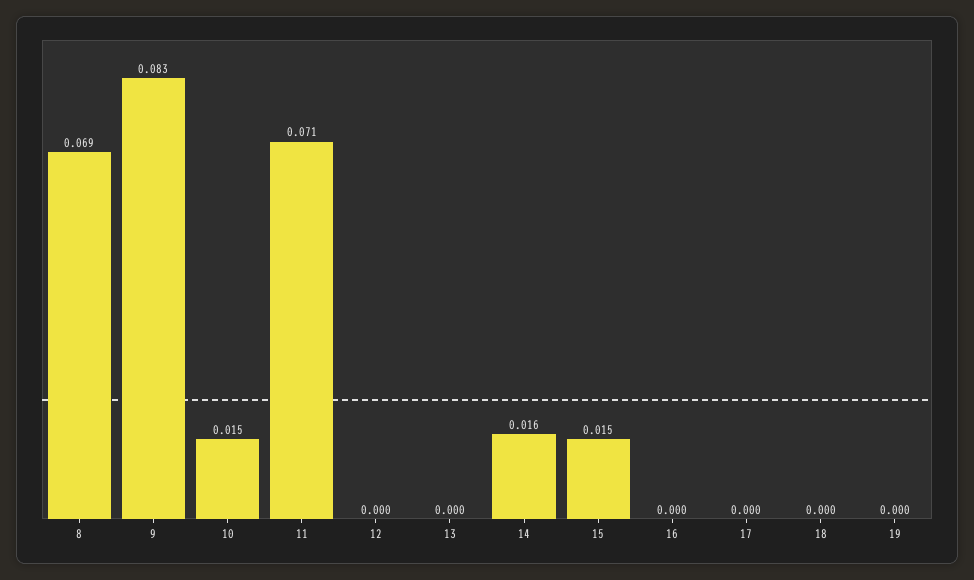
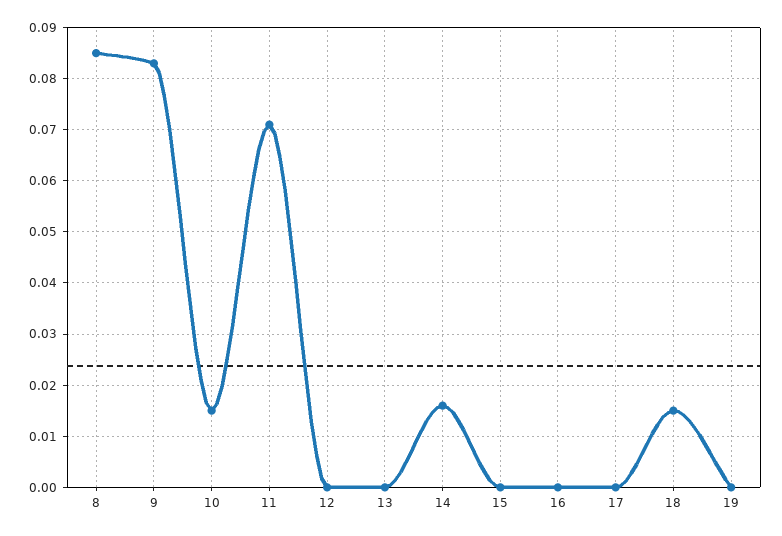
8: 0.069 -> 0.085
15: 0.015 -> 0
18: 0 -> 0.015

